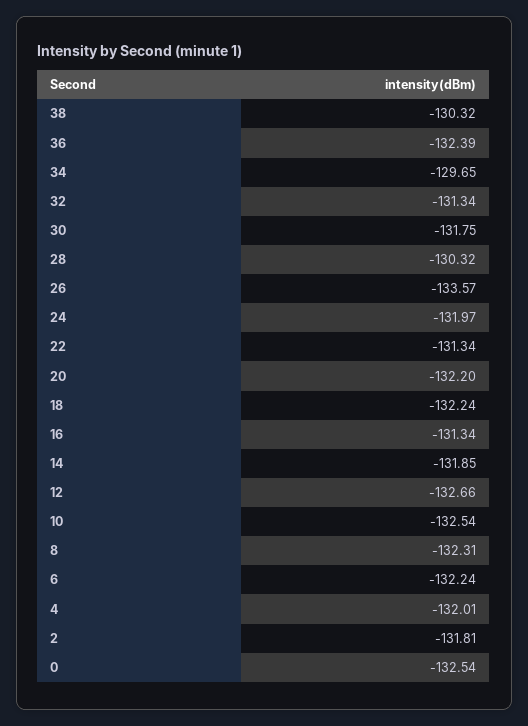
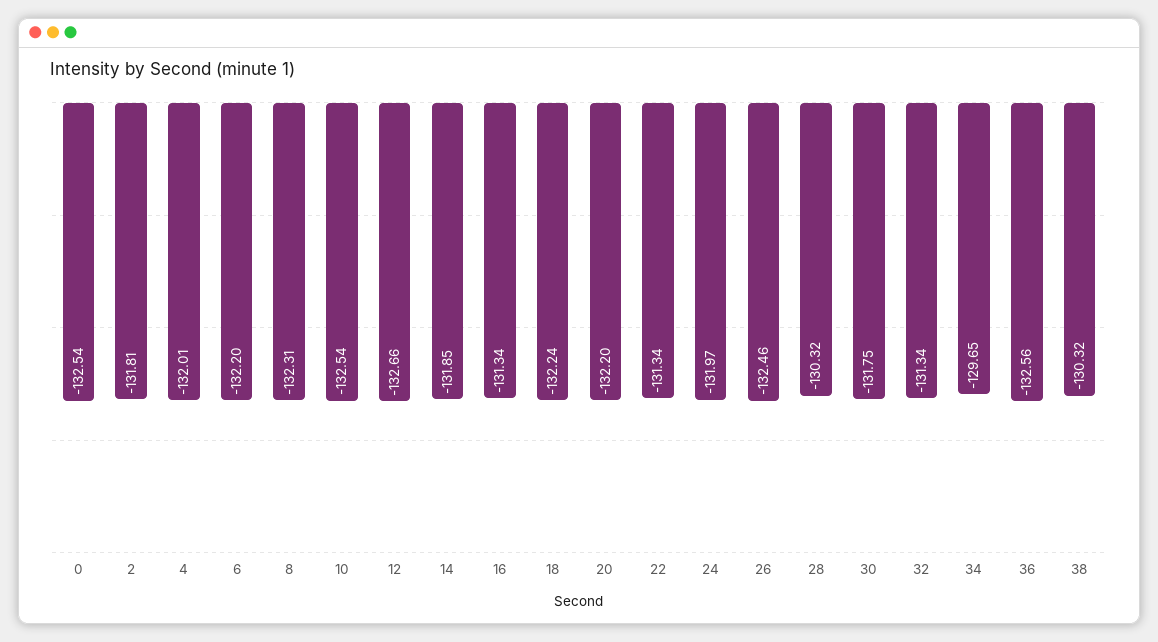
36: -132.39 -> -132.56
26: -133.57 -> -132.46
6: -132.24 -> -132.2

